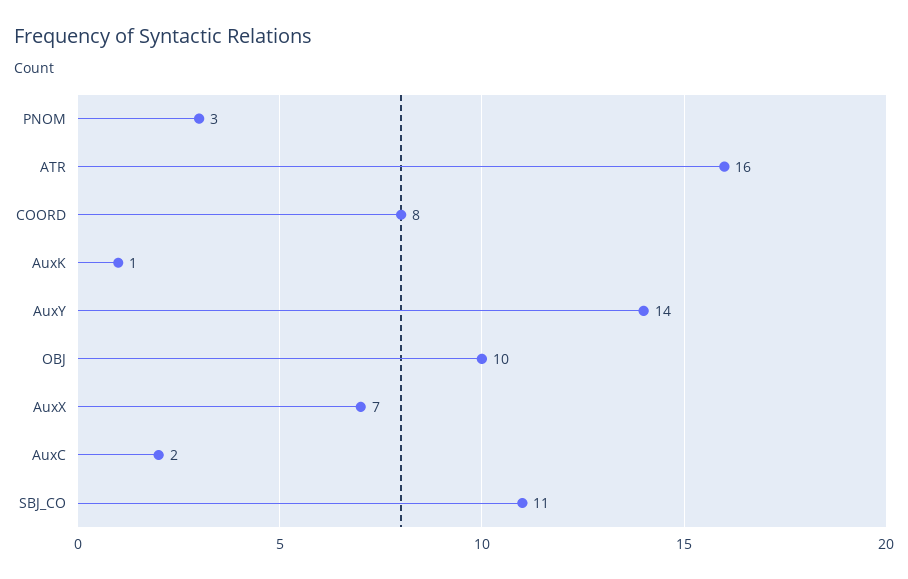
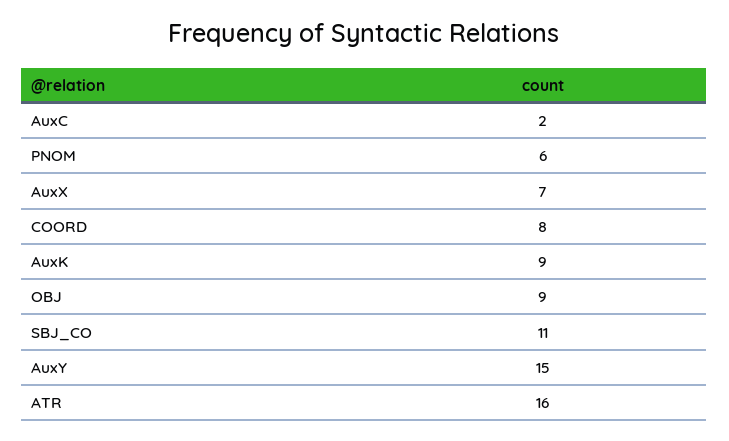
PNOM: 3 -> 6
AuxK: 1 -> 9
AuxY: 14 -> 15
OBJ: 10 -> 9

